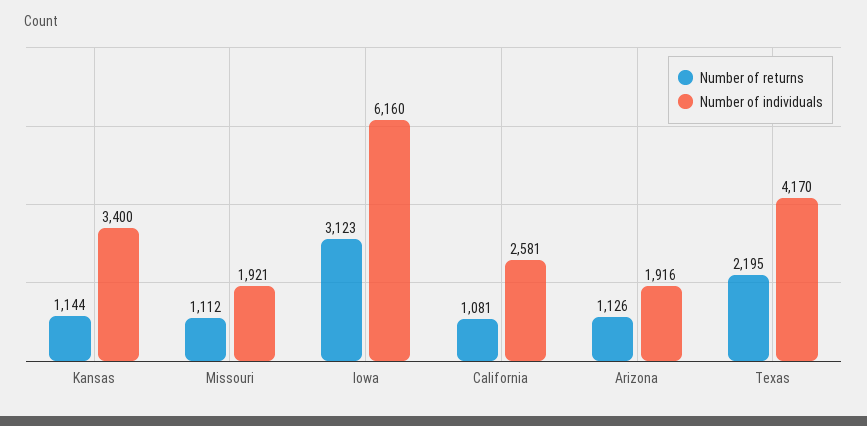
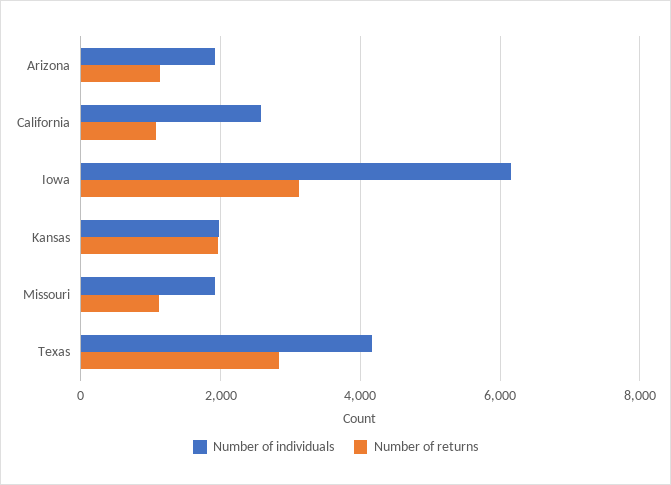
Number of returns, Kansas: 1144 -> 2000
Number of individuals, Kansas: 3400 -> 2000
Number of returns, Texas: 2195 -> 2800

